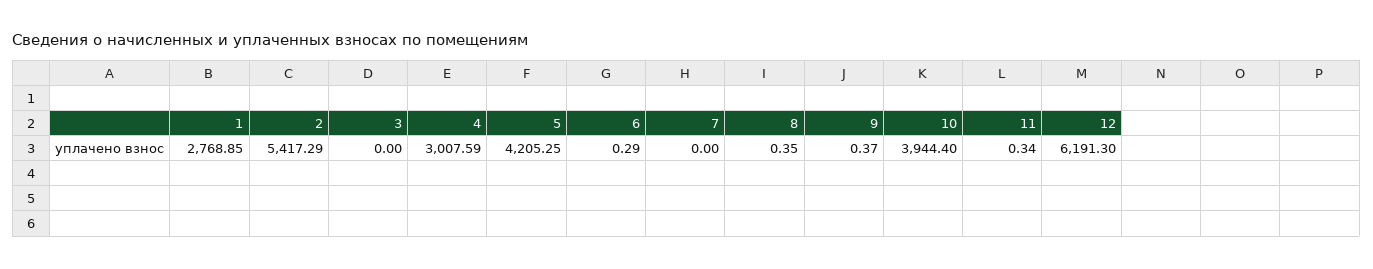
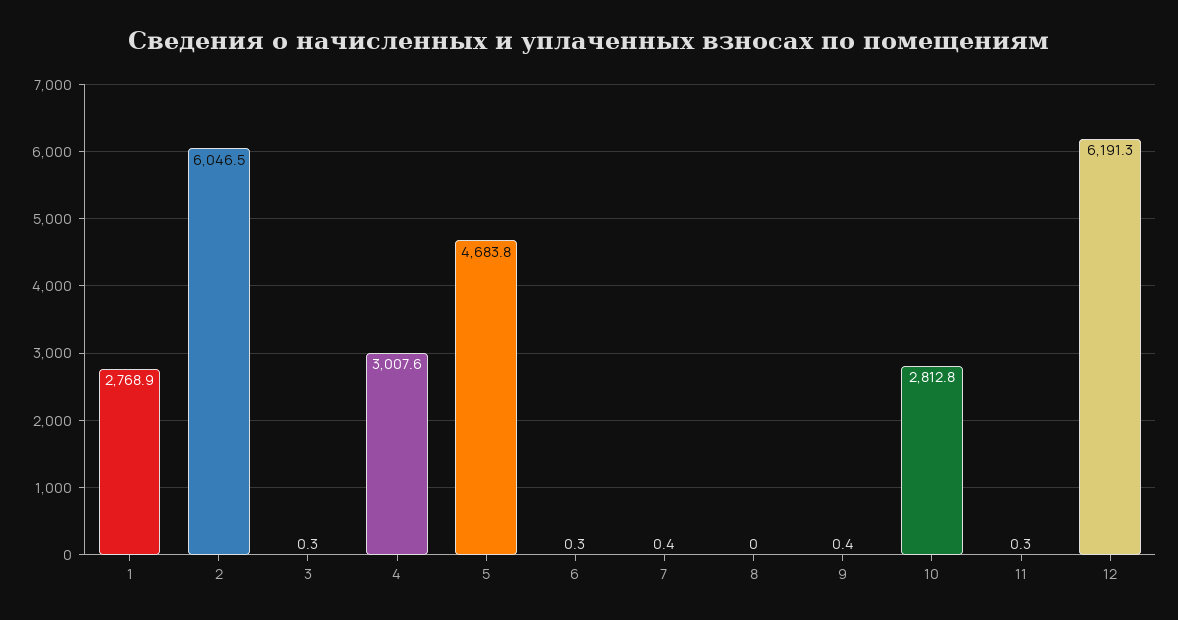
2: 5417.29 -> 6046.5
3: 0 -> 0.3
5: 4205.25 -> 4683.8
7: 0 -> 0.4
8: 0.35 -> 0
10: 3944.4 -> 2812.8

